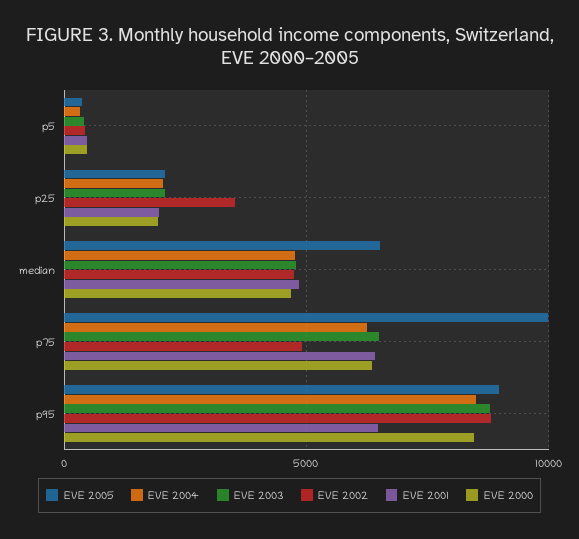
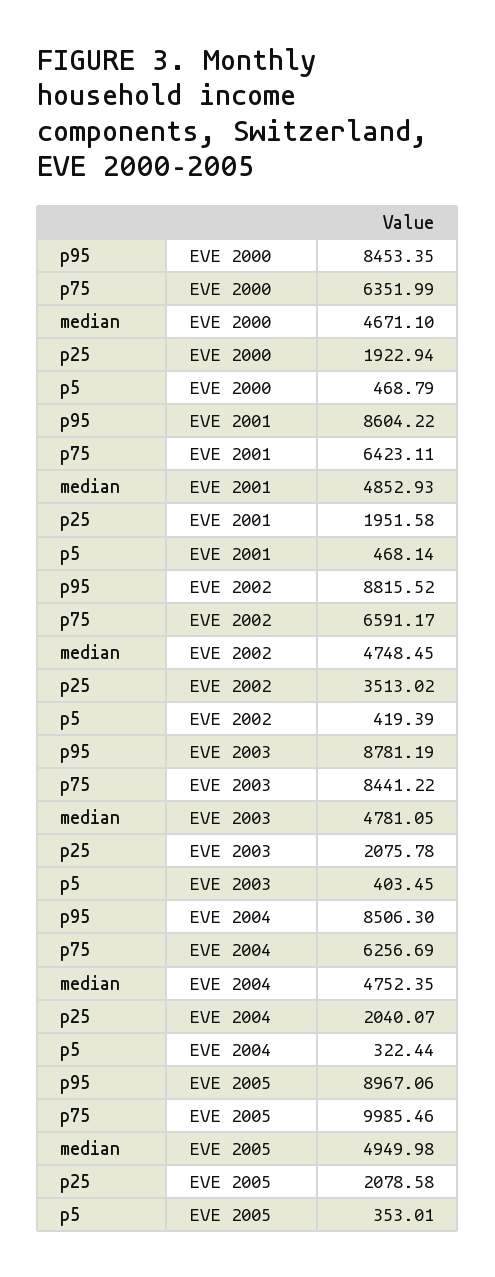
EVE 2005, median: 6500 -> 4949.98
EVE 2003, p75: 6500 -> 8441.22
EVE 2002, p75: 5000 -> 6591.17
EVE 2001, p95: 6500 -> 8604.22

